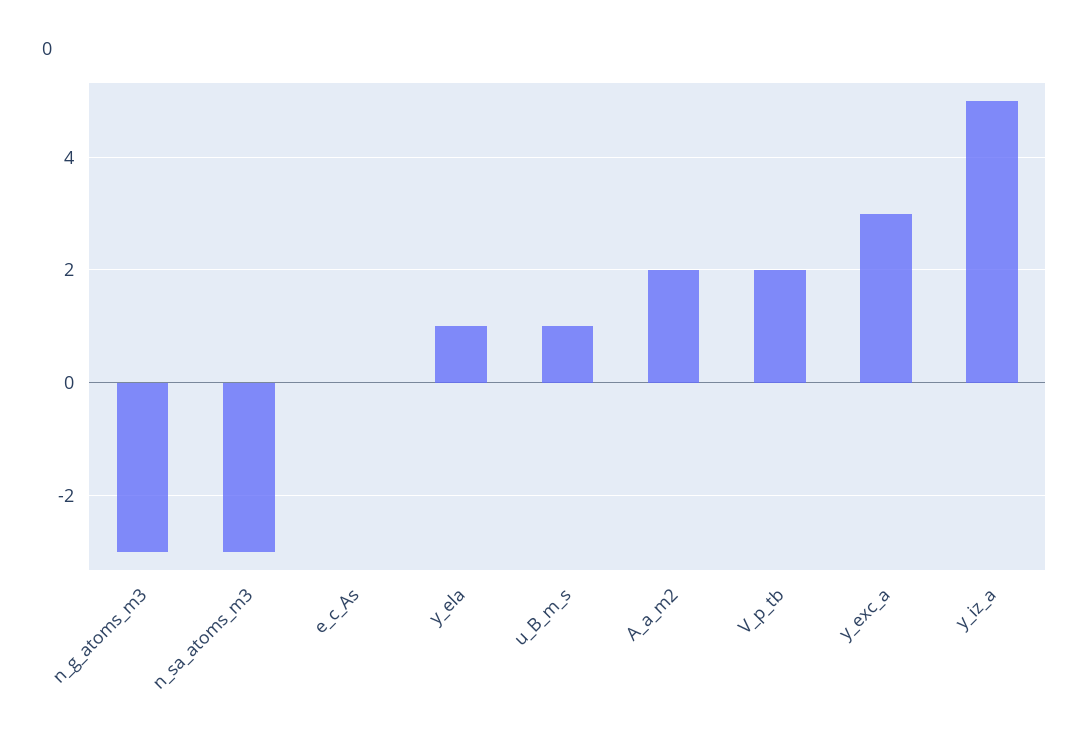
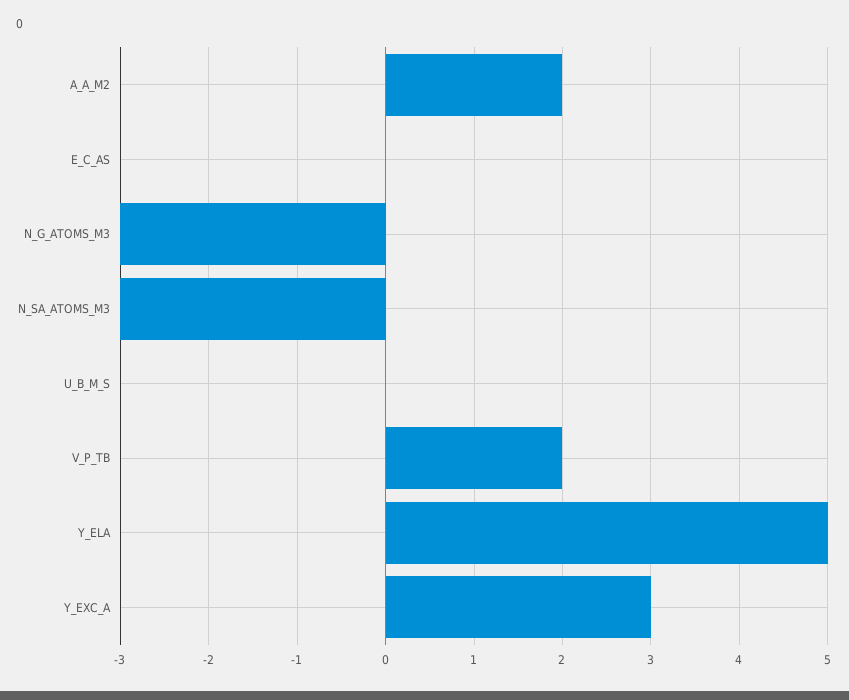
y_ela: 1 -> 5
u_B_m_s: 1 -> 0
y_iz_a: 5 -> none

